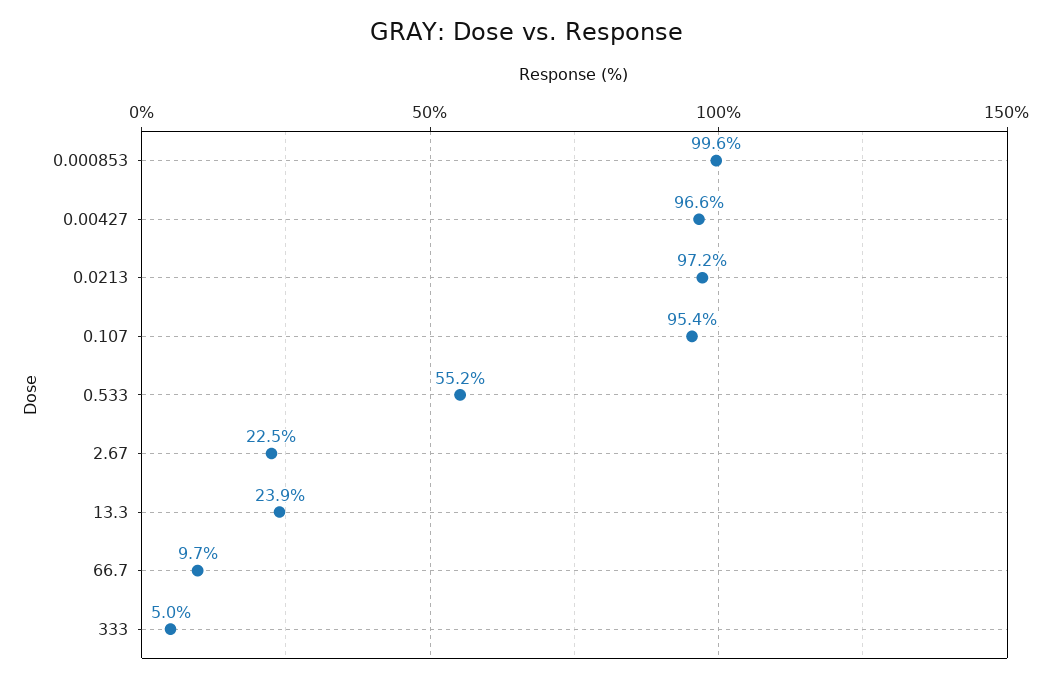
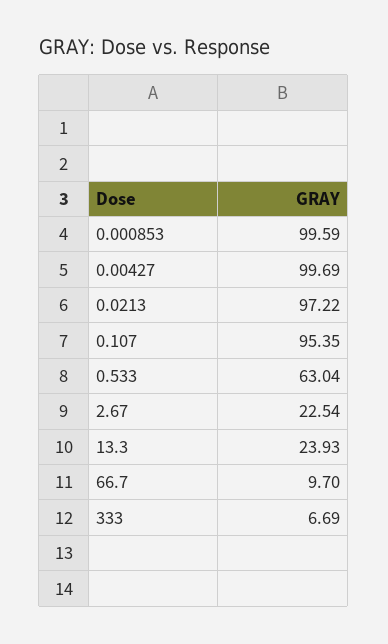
0.00427: 96.6 -> 99.69
0.533: 55.2 -> 63.04
333: 5 -> 6.69

